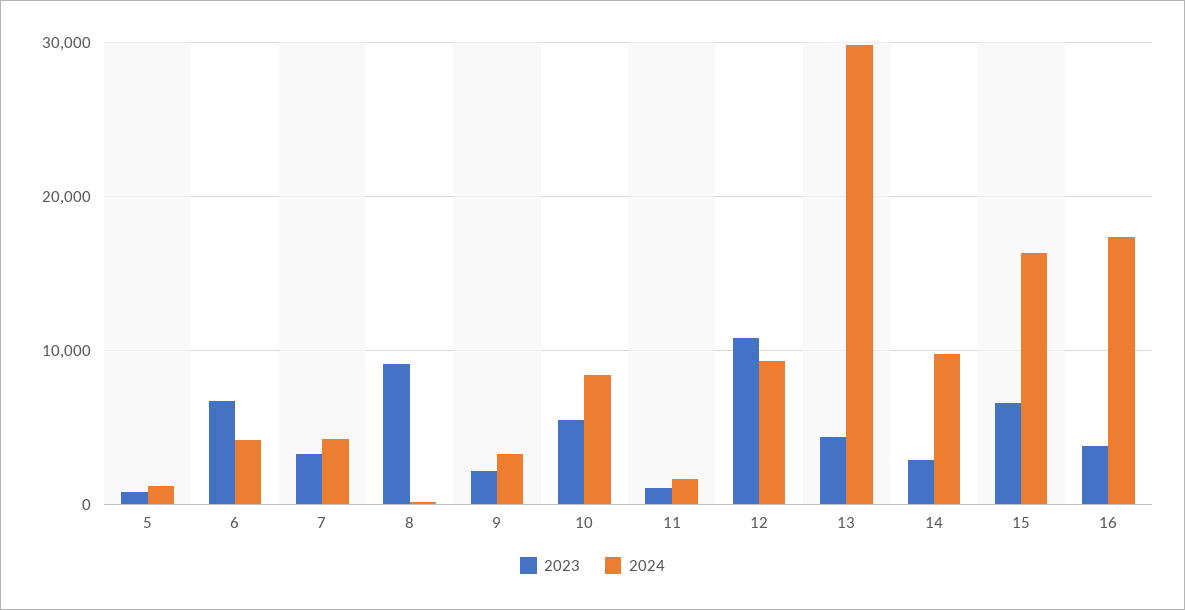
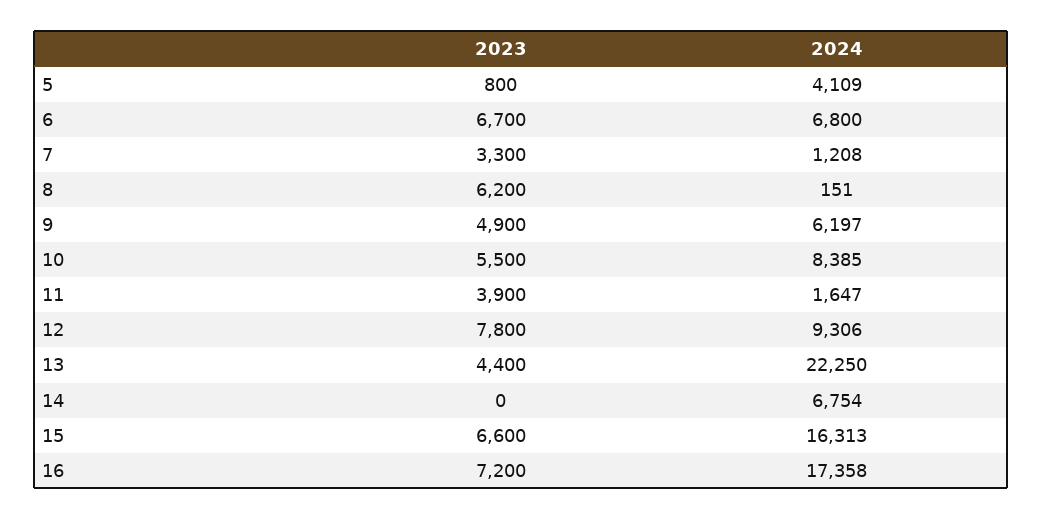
2024, 5: 1000 -> 4109
2024, 6: 4000 -> 6800
2024, 7: 4000 -> 1208
2023, 8: 9000 -> 6200
2023, 9: 2000 -> 4900
2024, 9: 3000 -> 6197
2023, 11: 1000 -> 3900
2023, 12: 11000 -> 7800
2024, 13: 30000 -> 22250
2023, 14: 3000 -> 0
2024, 14: 10000 -> 6754
2023, 16: 4000 -> 7200

